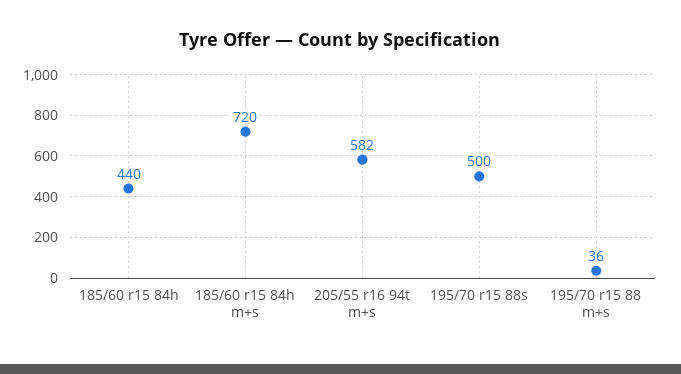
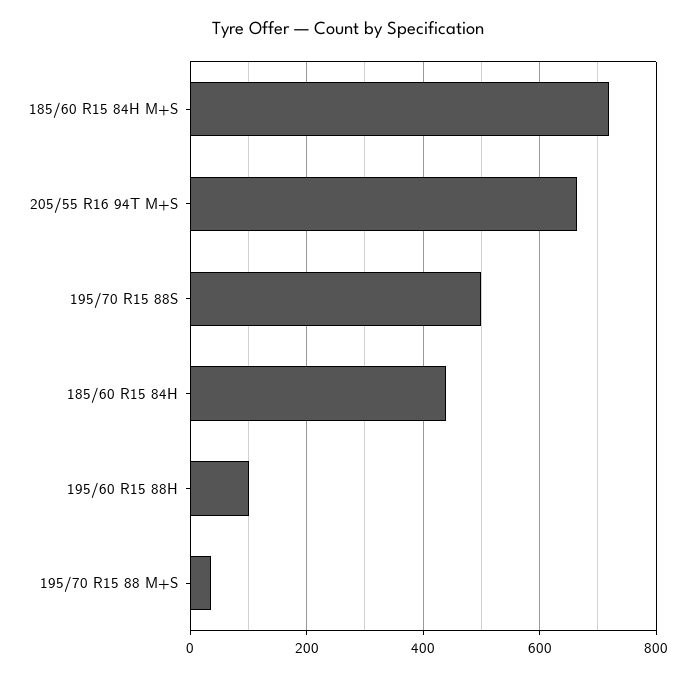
205/55 r16 94t m+s: 582 -> 660
195/60 R15 88H: none -> 100

